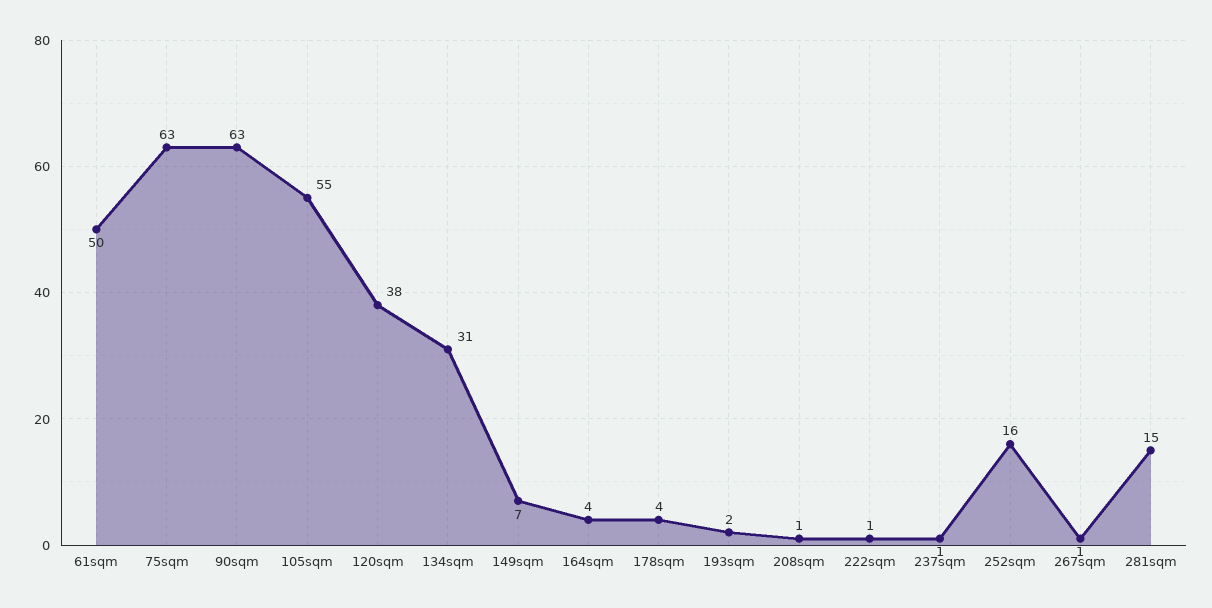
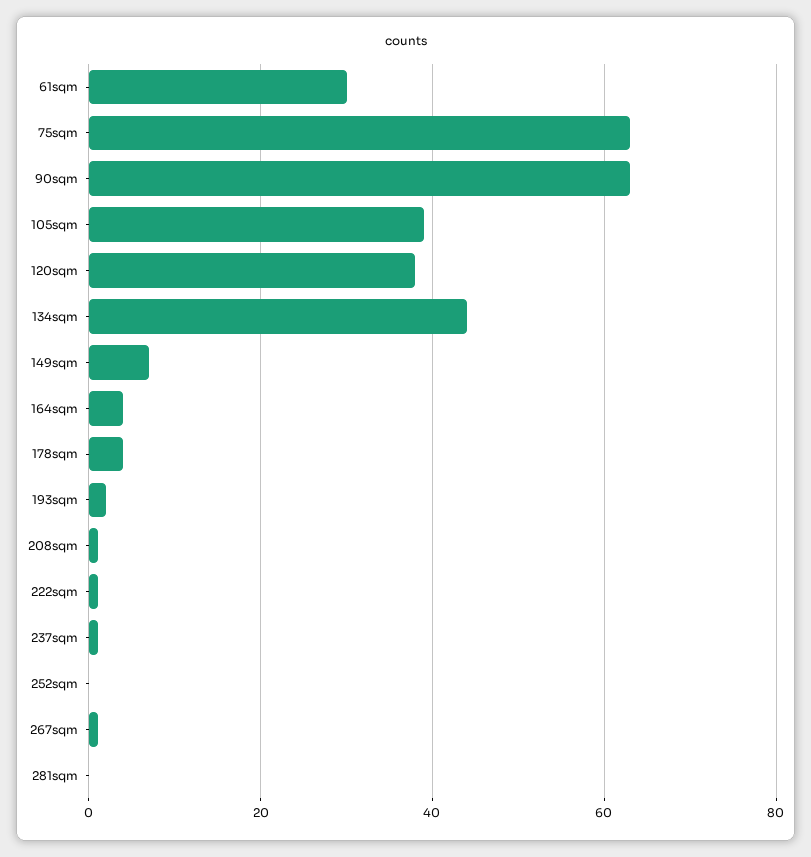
61sqm: 50 -> 30
105sqm: 55 -> 40
134sqm: 31 -> 45
252sqm: 16 -> 0
281sqm: 15 -> 0

